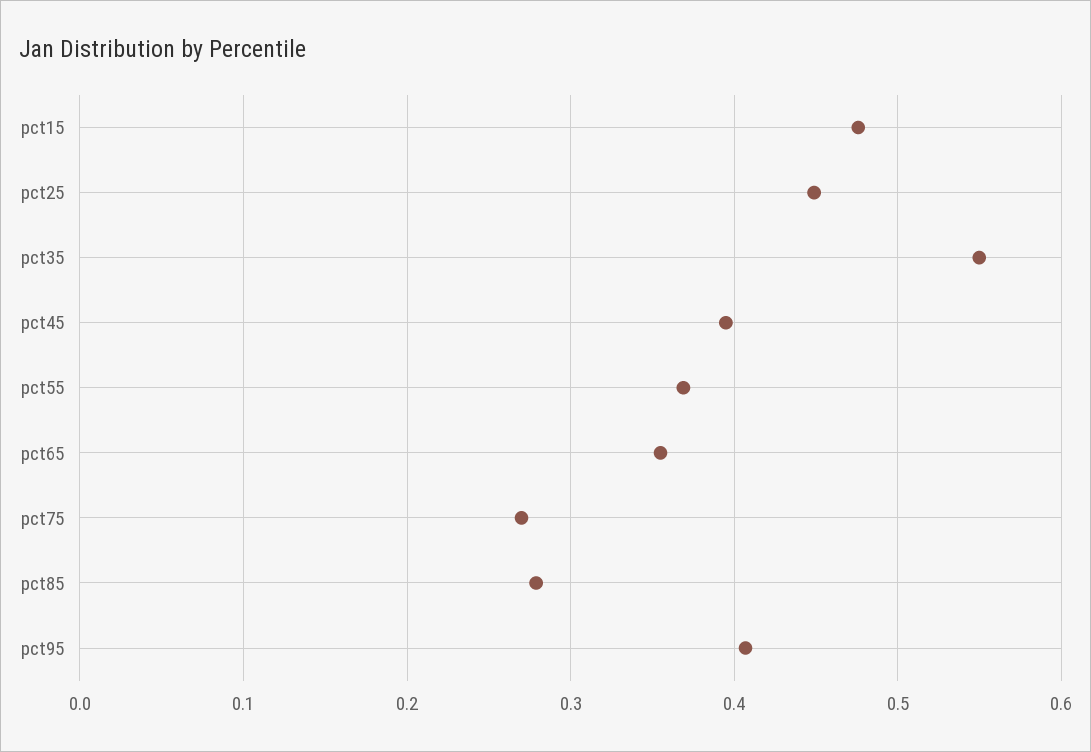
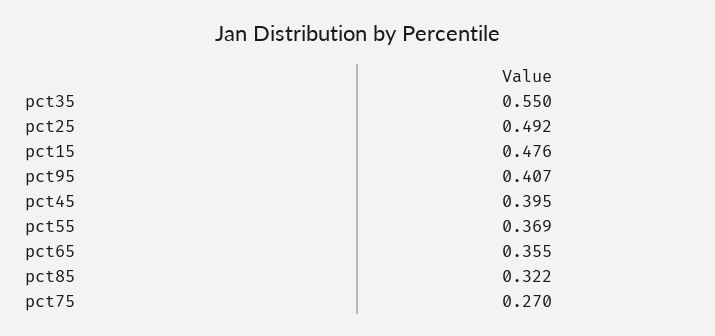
pct25: 0.45 -> 0.492
pct85: 0.28 -> 0.322

